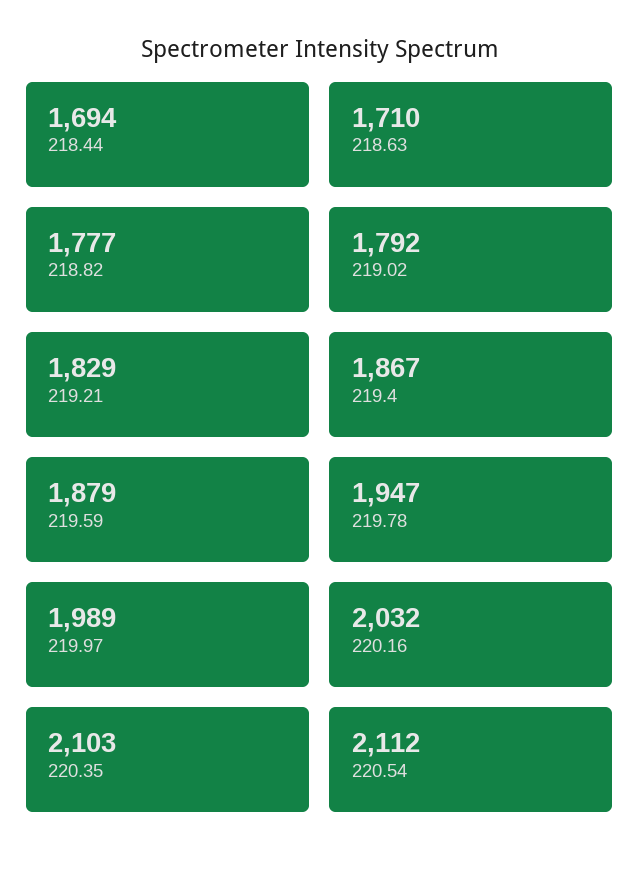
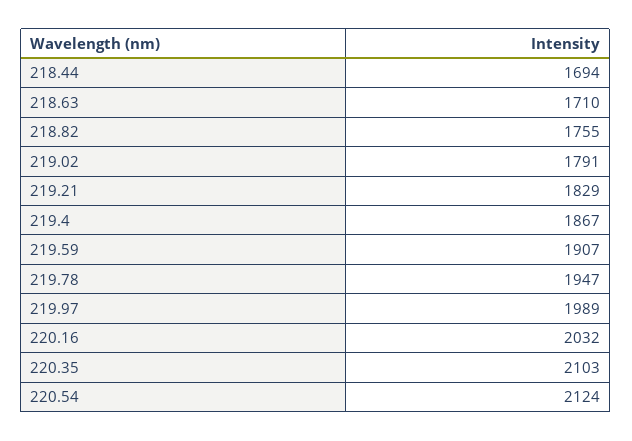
218.82: 1777 -> 1755
219.02: 1792 -> 1791
219.59: 1879 -> 1907
220.54: 2112 -> 2124

